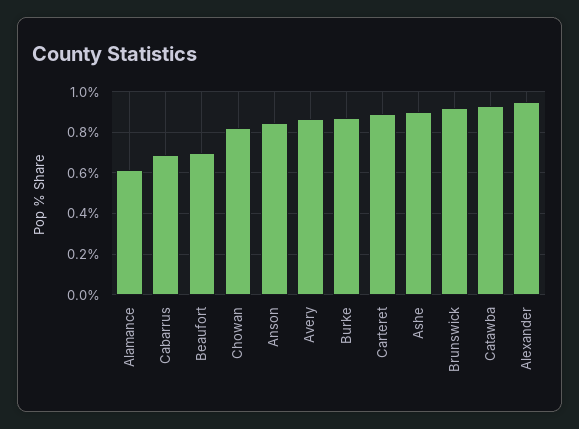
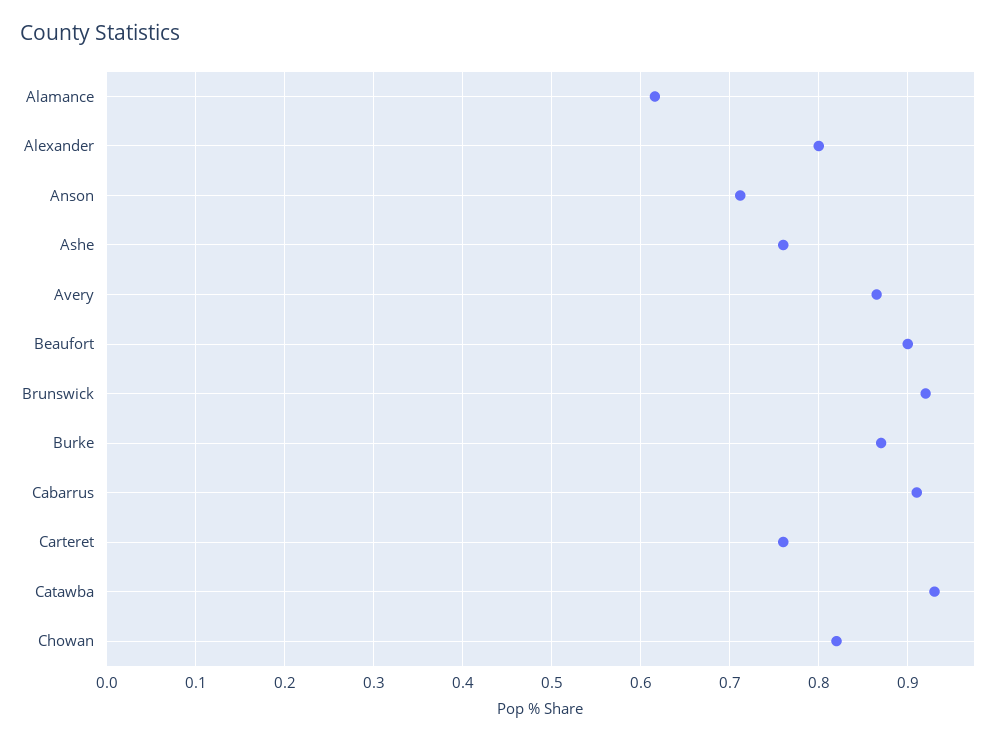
Cabarrus: 0.7 -> 0.91
Beaufort: 0.7 -> 0.9
Anson: 0.85 -> 0.71
Carteret: 0.9 -> 0.76
Ashe: 0.9 -> 0.76
Alexander: 0.95 -> 0.8

